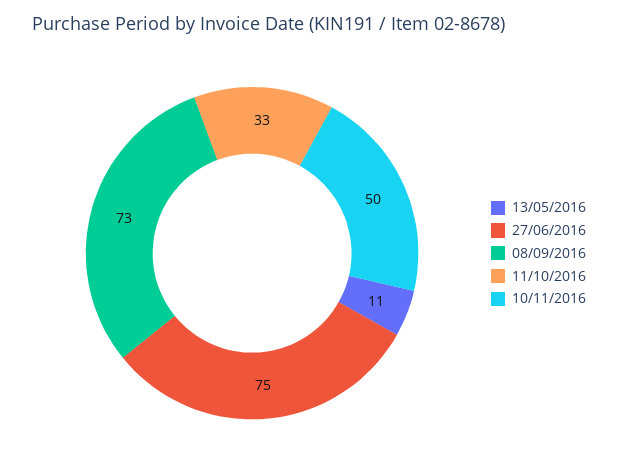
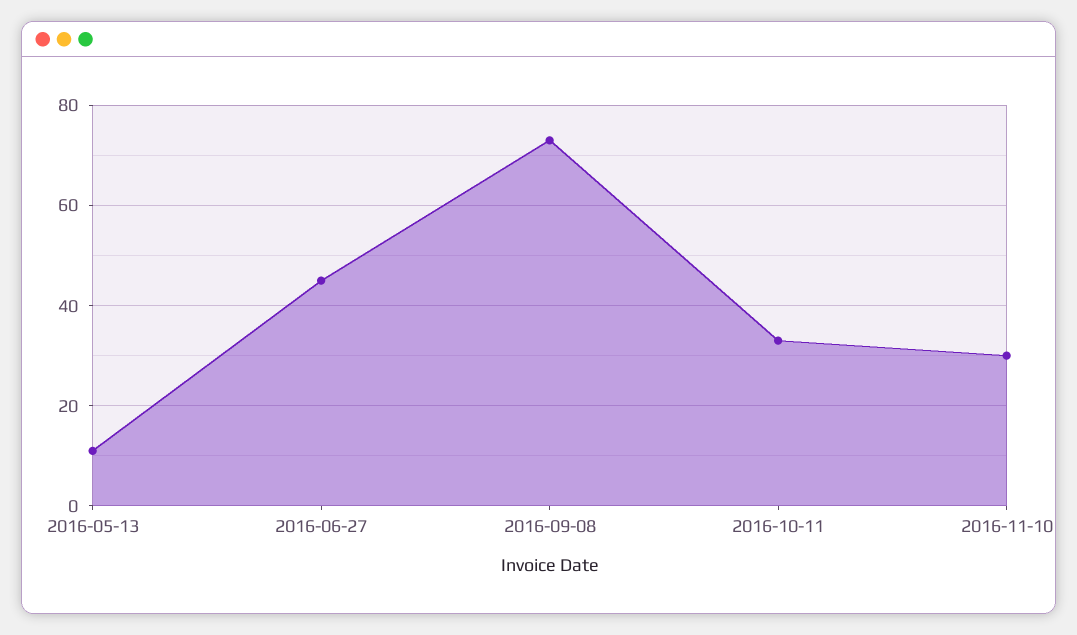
27/06/2016: 75 -> 45
10/11/2016: 50 -> 30

